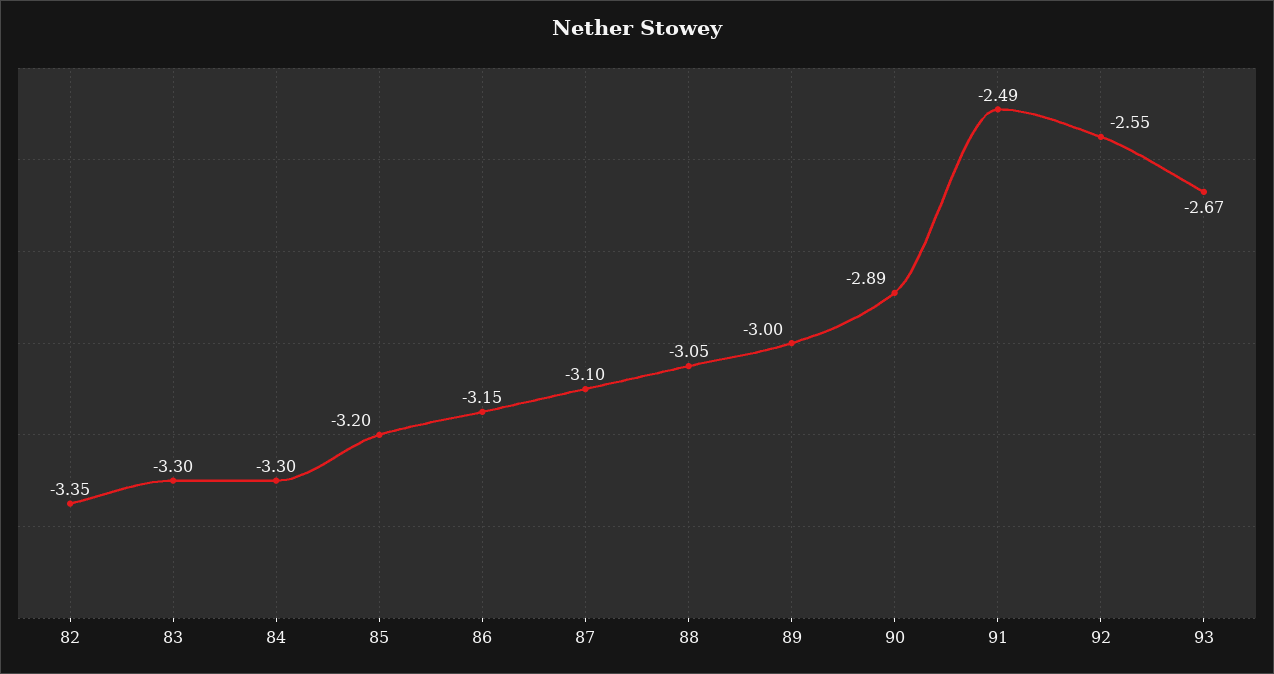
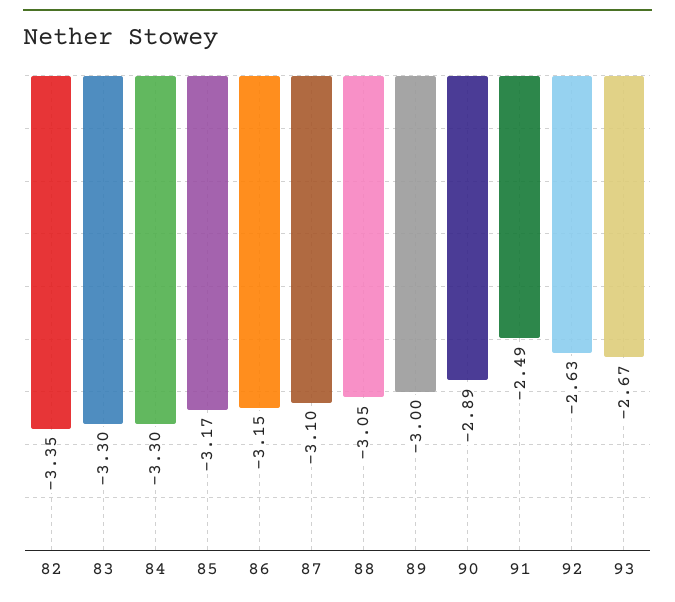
85: -3.2 -> -3.17
92: -2.55 -> -2.63

